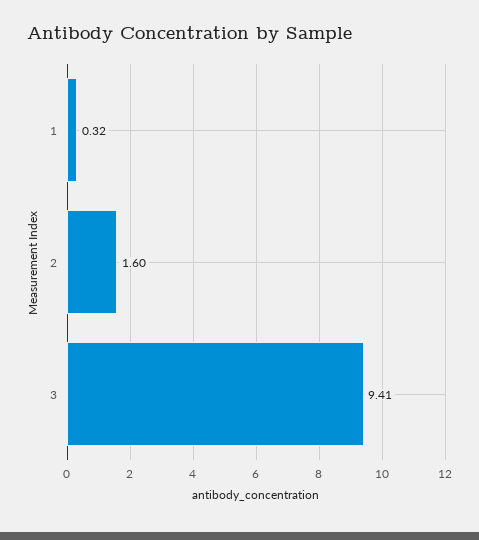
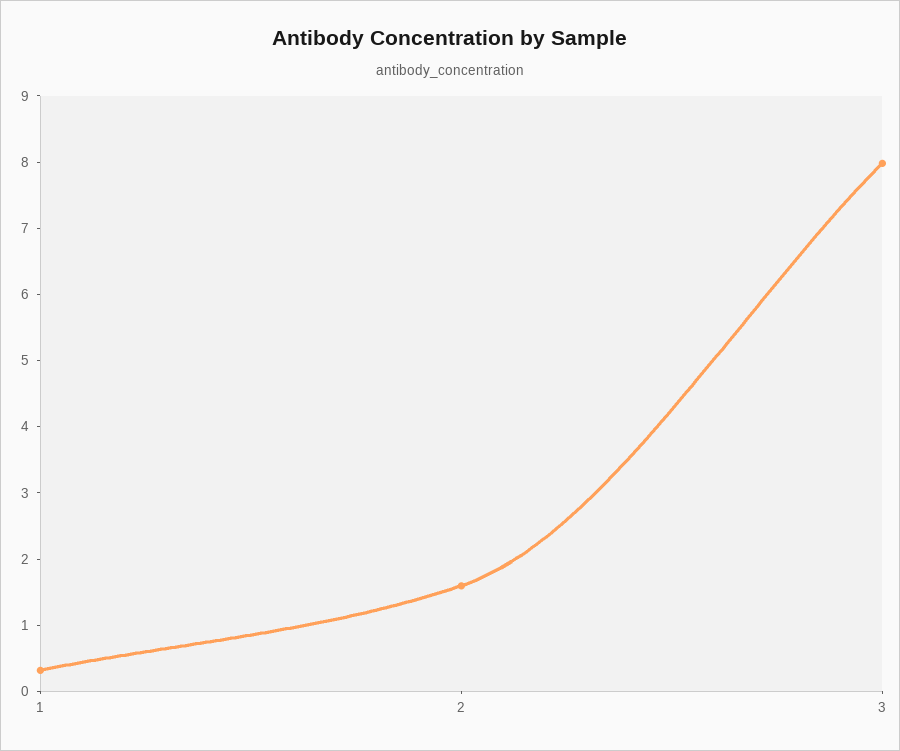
3: 9.41 -> 8

